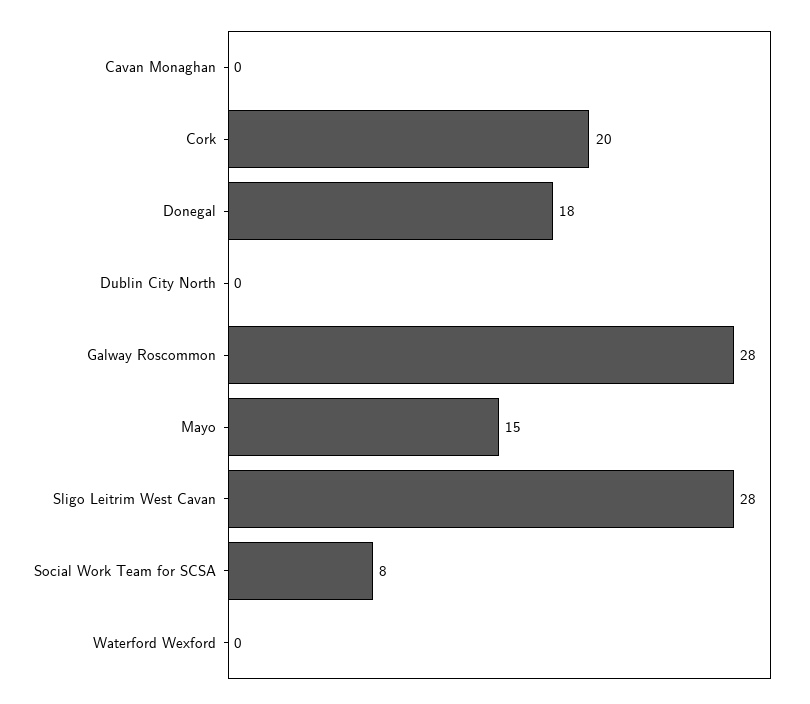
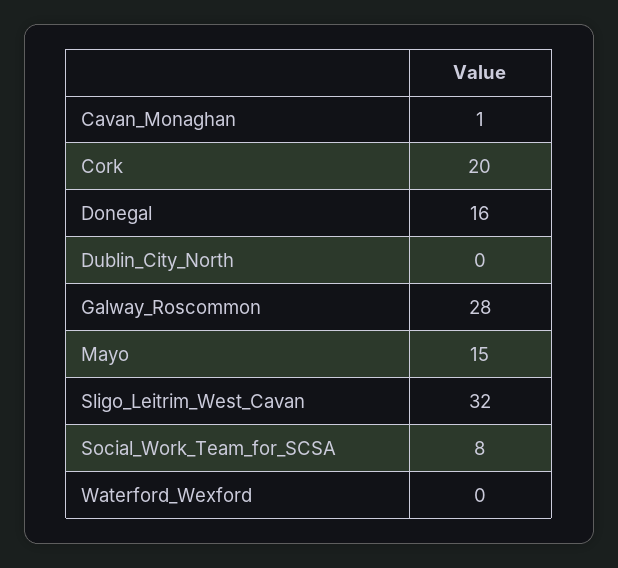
Cavan Monaghan: 0 -> 1
Donegal: 18 -> 16
Sligo Leitrim West Cavan: 28 -> 32

